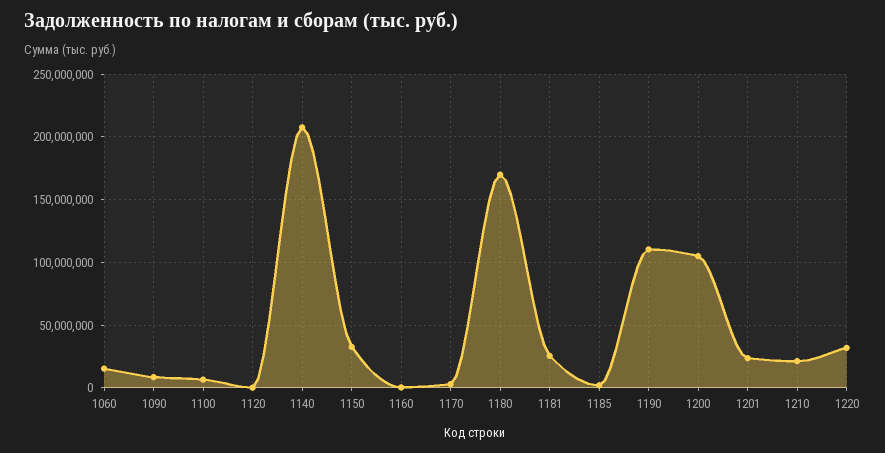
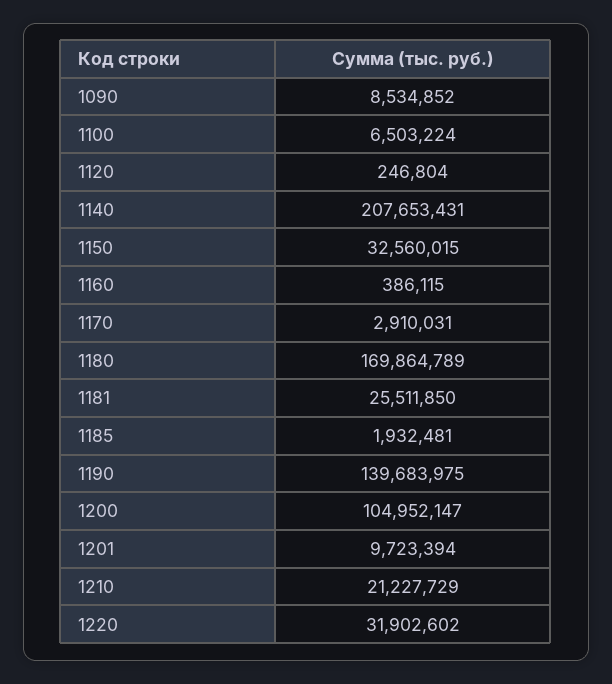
1060: 15000000 -> none
1190: 110000000 -> 139683975
1201: 25000000 -> 9723394

